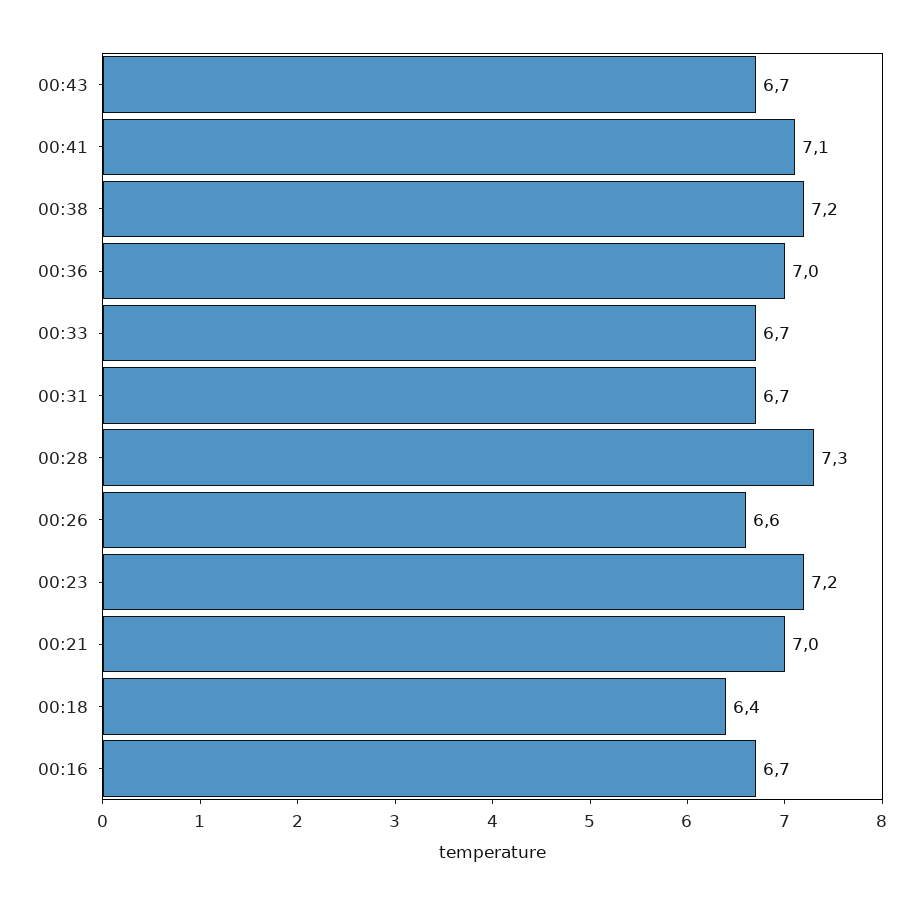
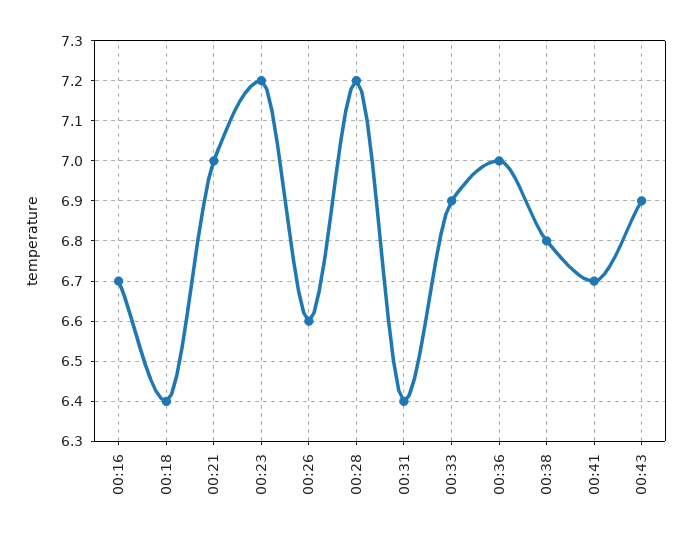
00:43: 6.7 -> 6.9
00:41: 7.1 -> 6.7
00:38: 7.2 -> 6.8
00:33: 6.7 -> 6.9
00:31: 6.7 -> 6.4
00:28: 7.3 -> 7.2

